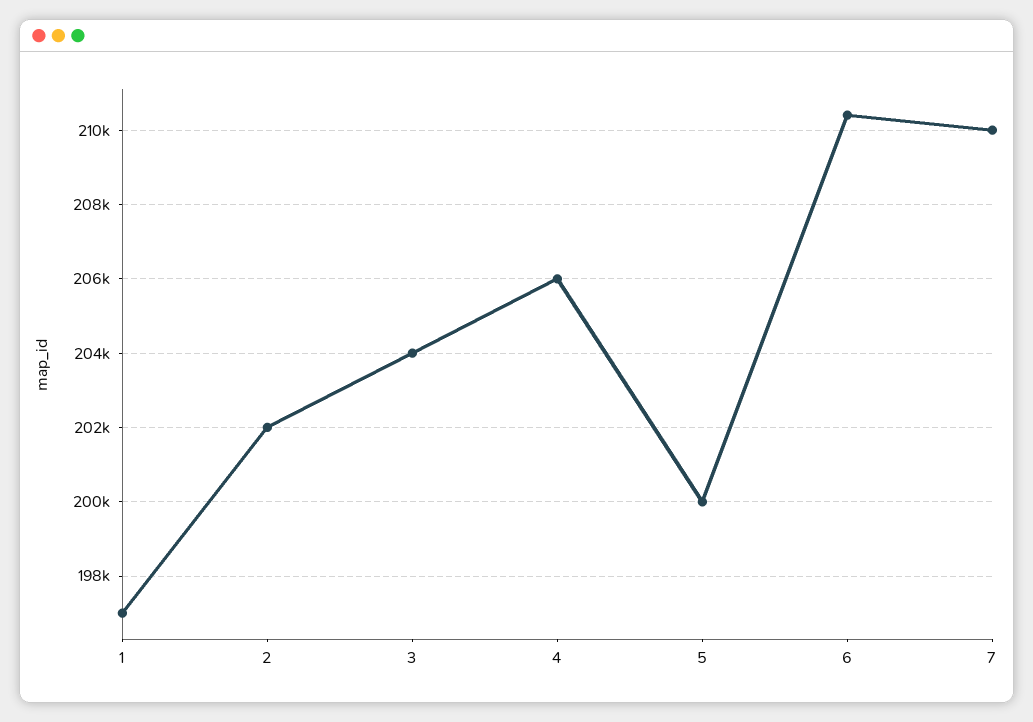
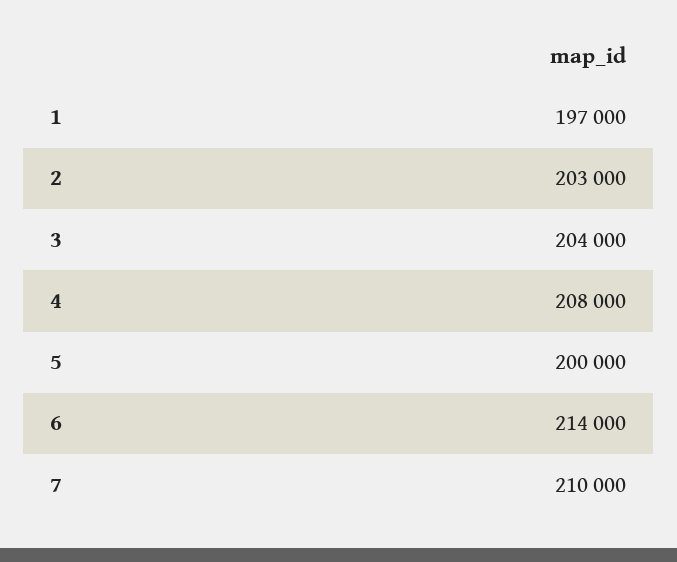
2: 202000 -> 203000
4: 206000 -> 208000
6: 210400 -> 214000

